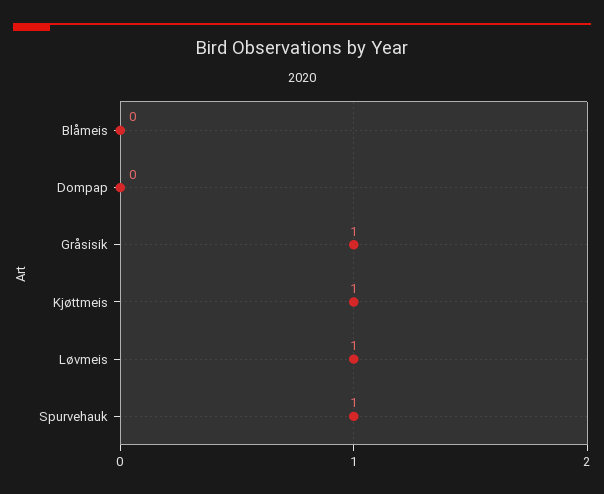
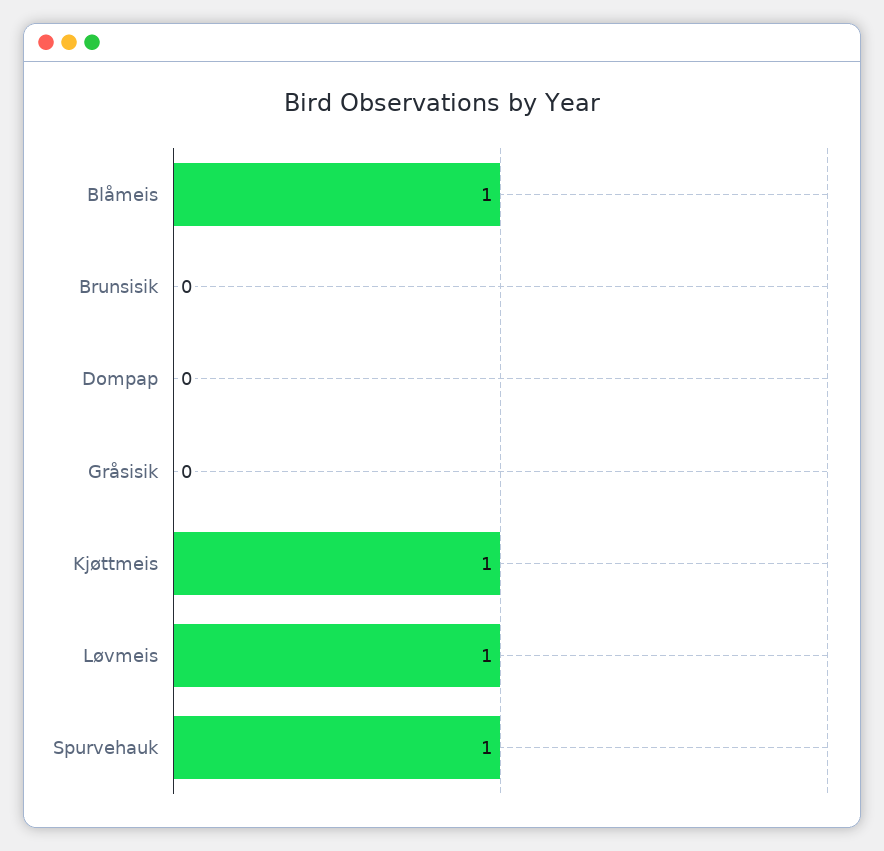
Blåmeis: 0 -> 1
Gråsisik: 1 -> 0
Brunsisik: none -> 0

